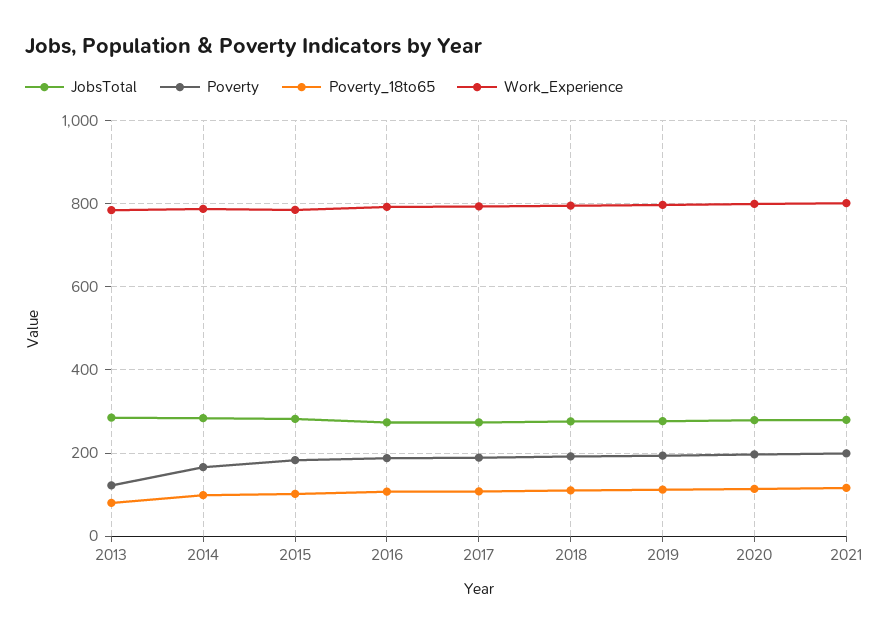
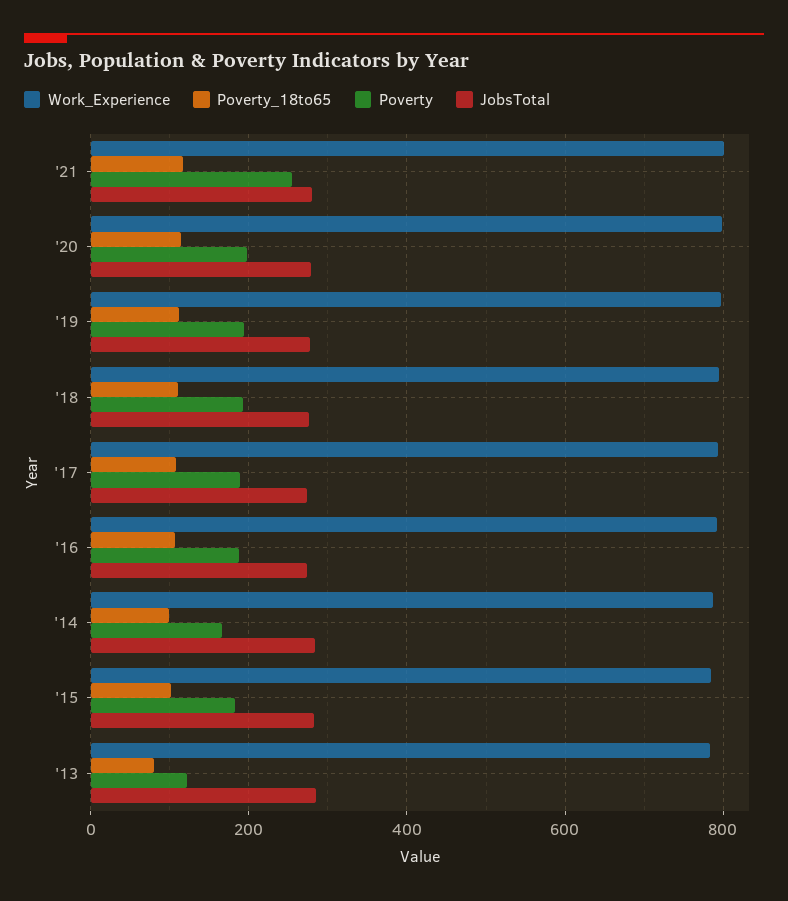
Poverty, 2021: 200 -> 260

